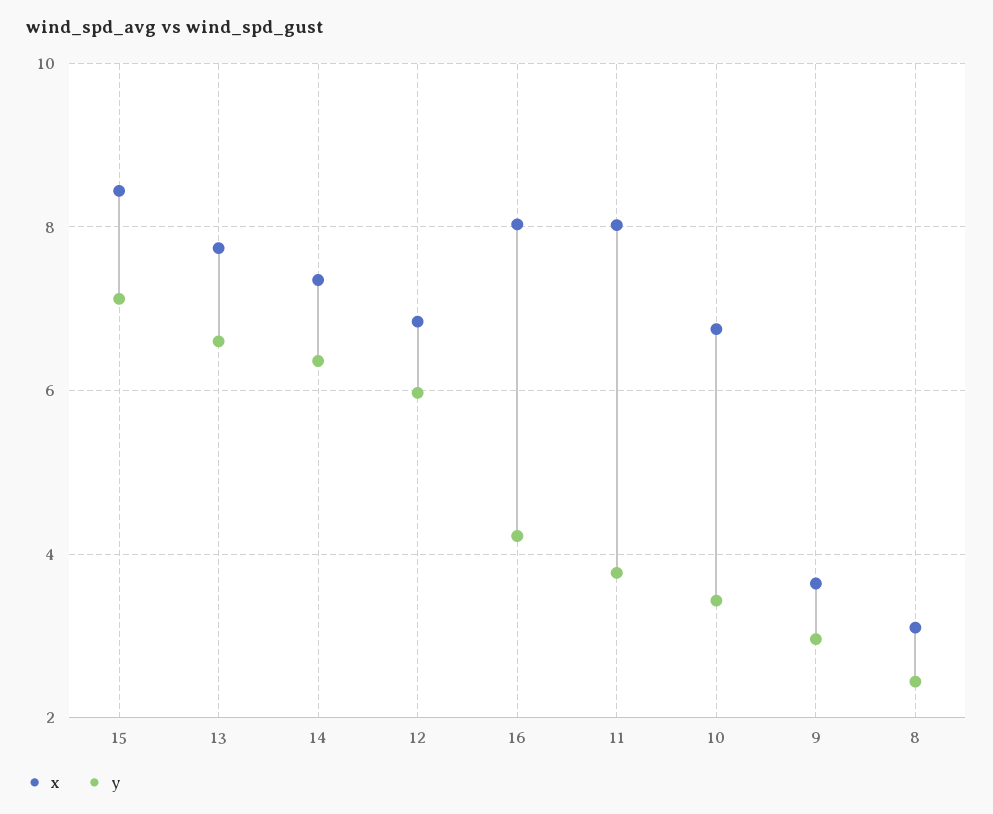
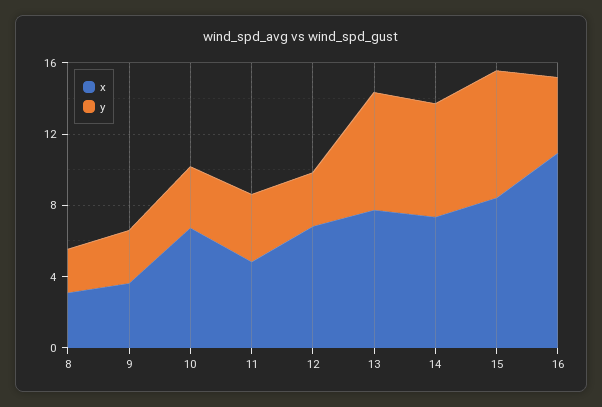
y, 12: 6 -> 3
x, 16: 8 -> 11
x, 11: 8 -> 5

